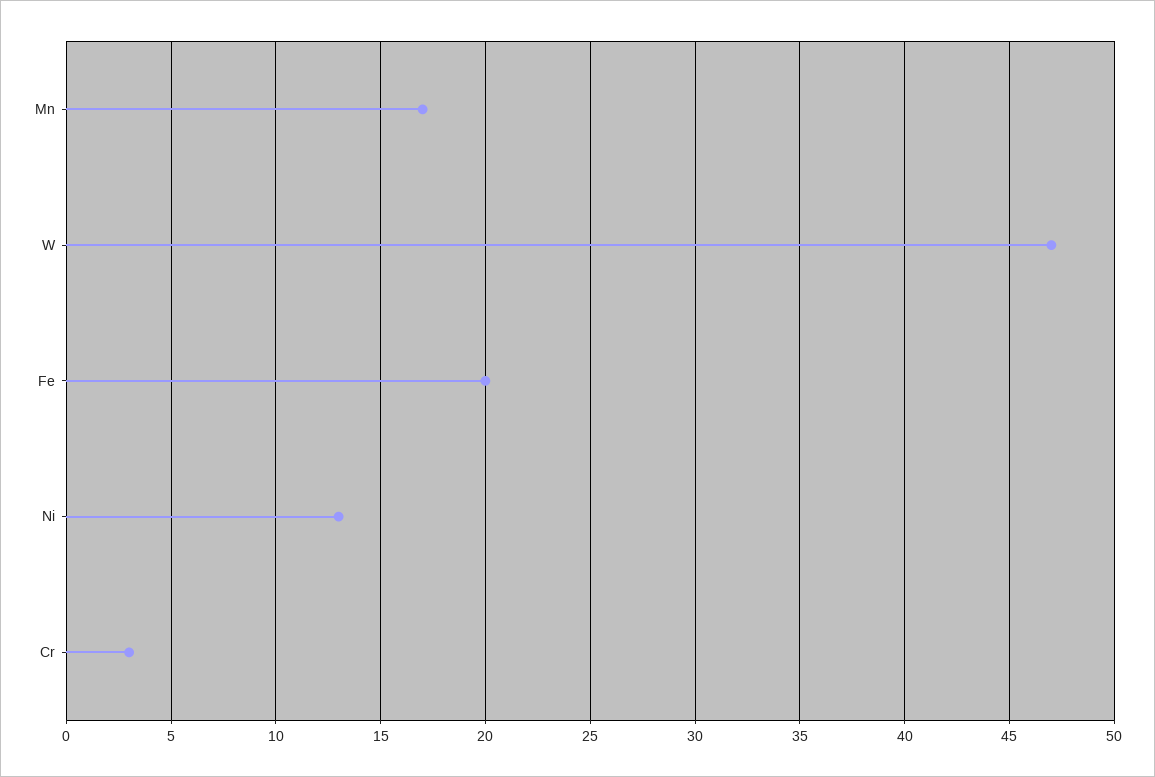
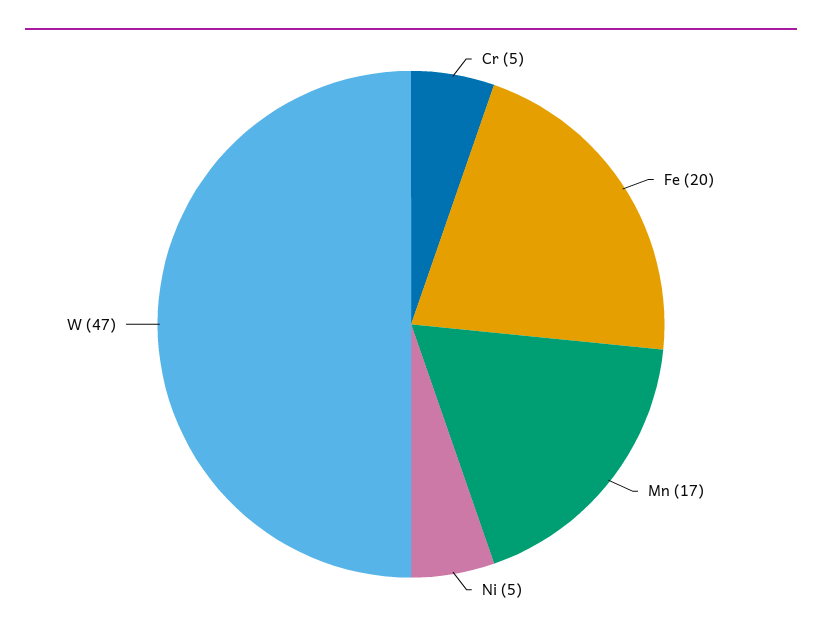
Ni: 13 -> 5
Cr: 3 -> 5

